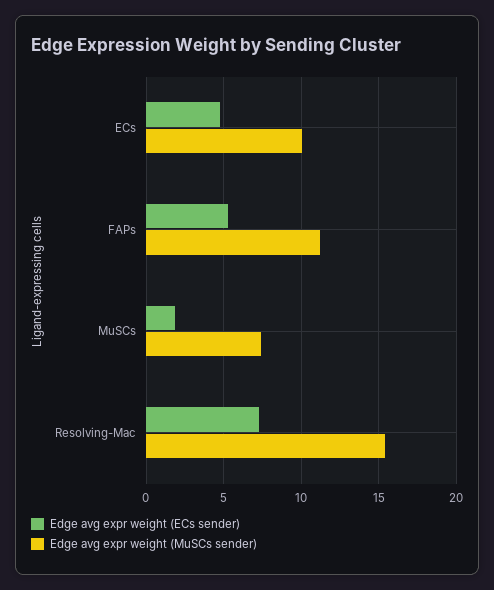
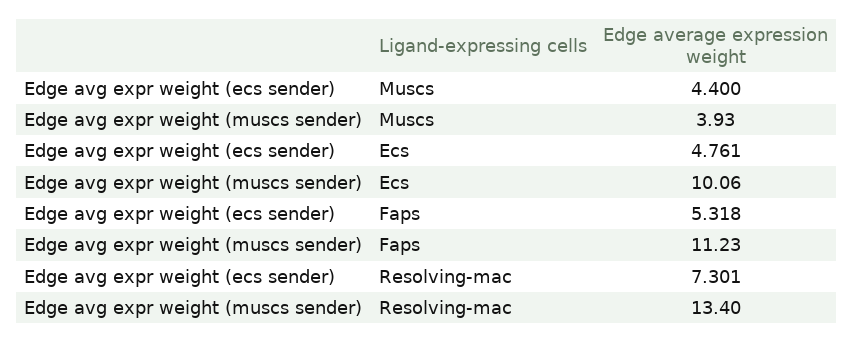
Edge avg expr weight (ECs sender), MuSCs: 2 -> 4.4
Edge avg expr weight (MuSCs sender), MuSCs: 7.5 -> 3.93
Edge avg expr weight (MuSCs sender), Resolving-Mac: 15.5 -> 13.4

